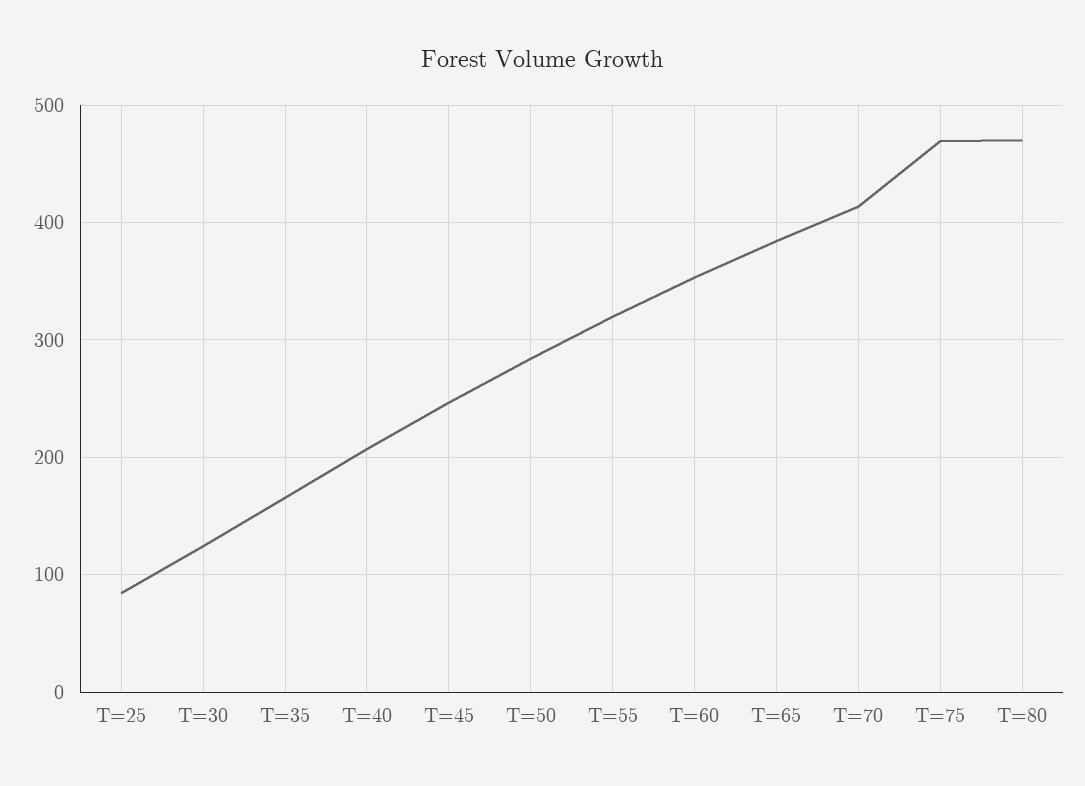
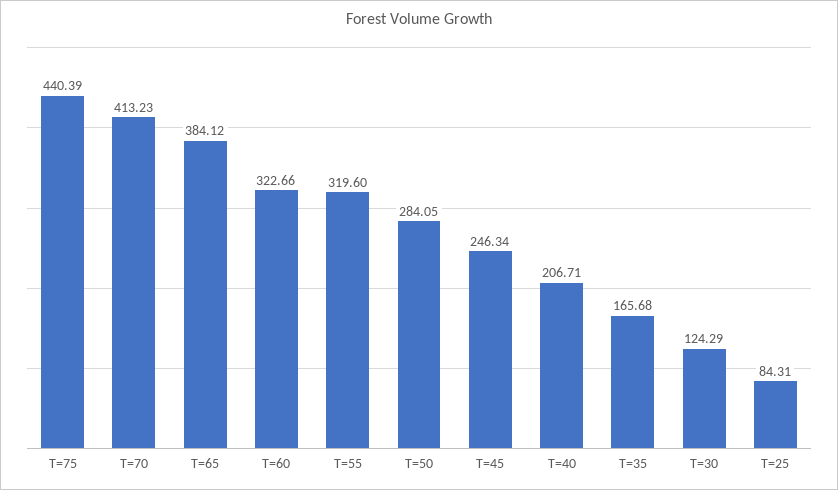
T=60: 350 -> 322.66
T=75: 470 -> 440.39
T=80: 470 -> none

